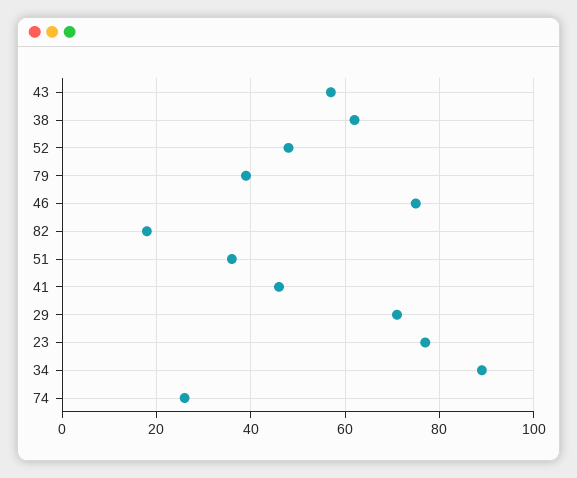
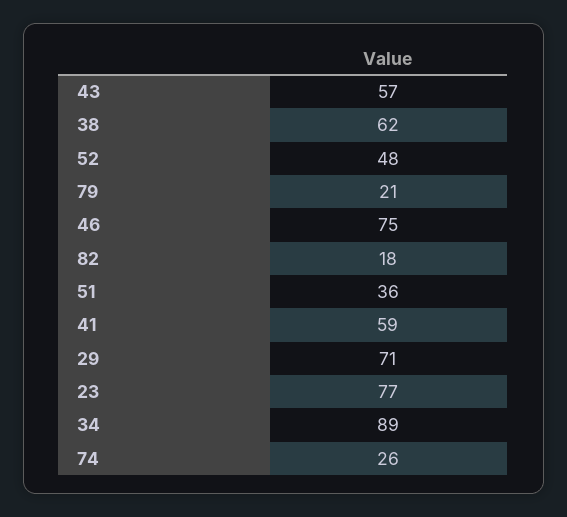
79: 40 -> 21
41: 45 -> 59

